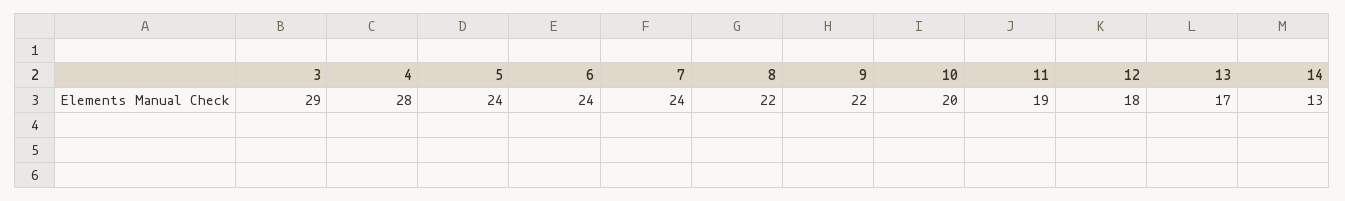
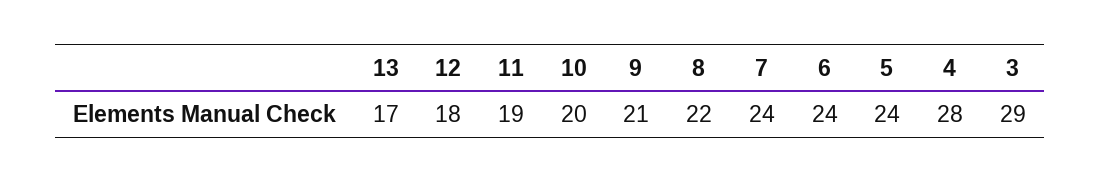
9: 22 -> 21
14: 13 -> none

